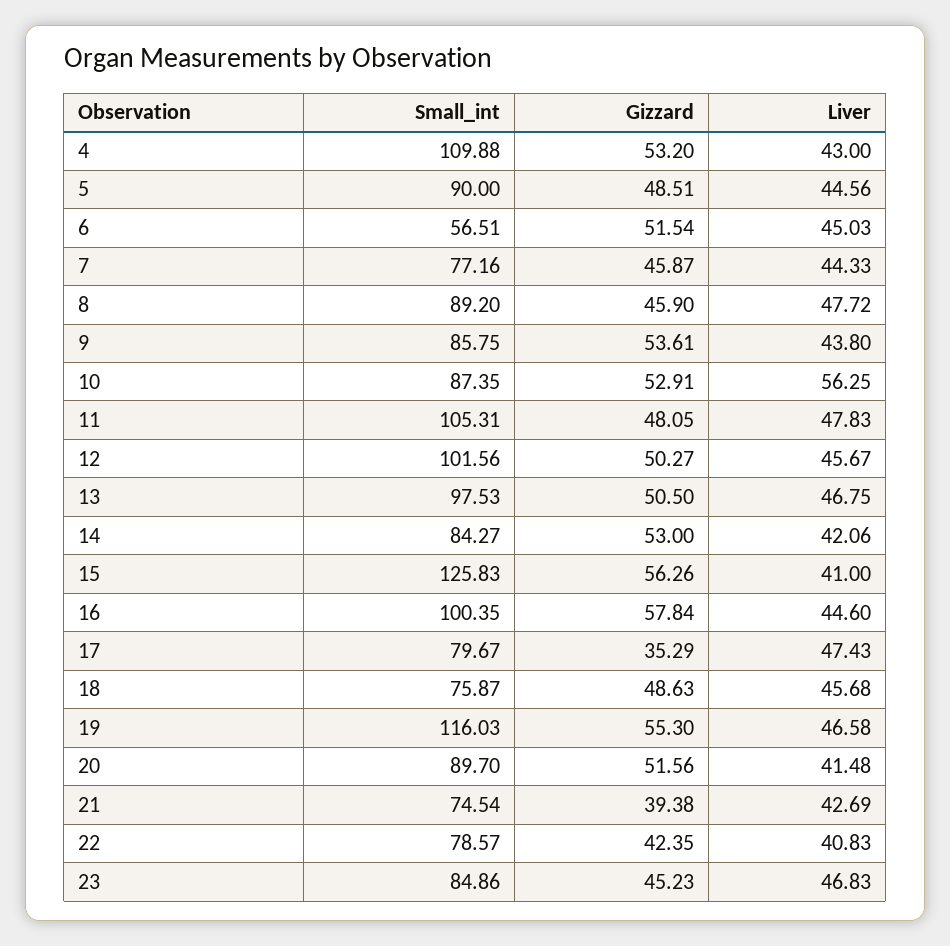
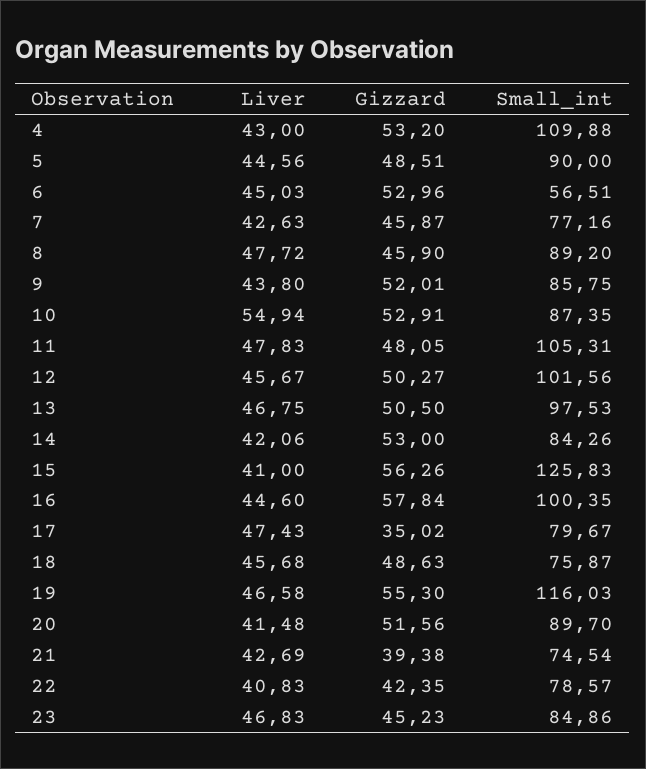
Gizzard, 6: 51.54 -> 52.96
Liver, 7: 44.33 -> 42.63
Gizzard, 9: 53.61 -> 52.01
Liver, 10: 56.25 -> 54.94
Small_int, 14: 84.27 -> 84.26
Gizzard, 17: 35.29 -> 35.02

